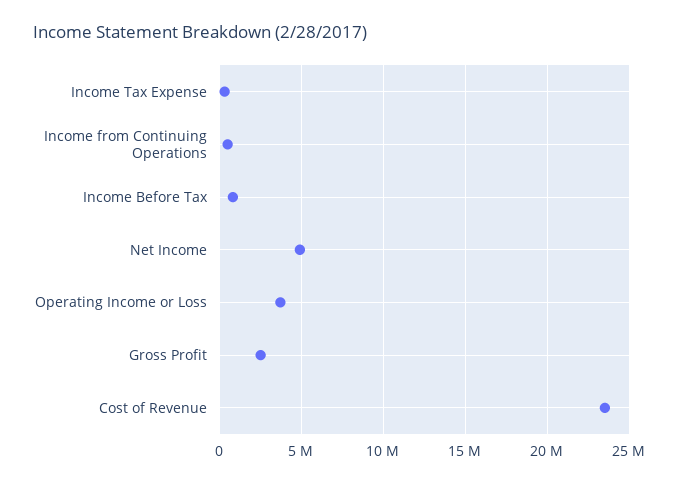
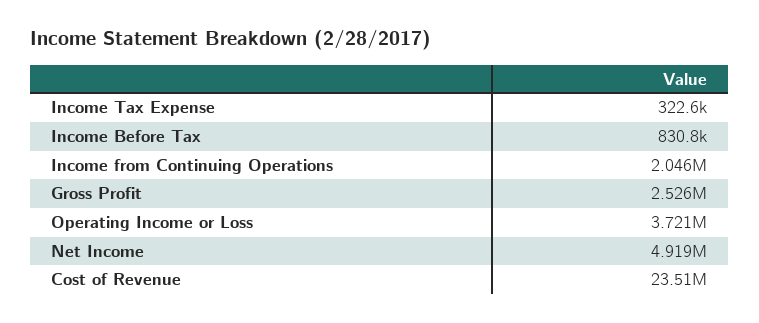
Income from Continuing Operations: 500000 -> 2046000

